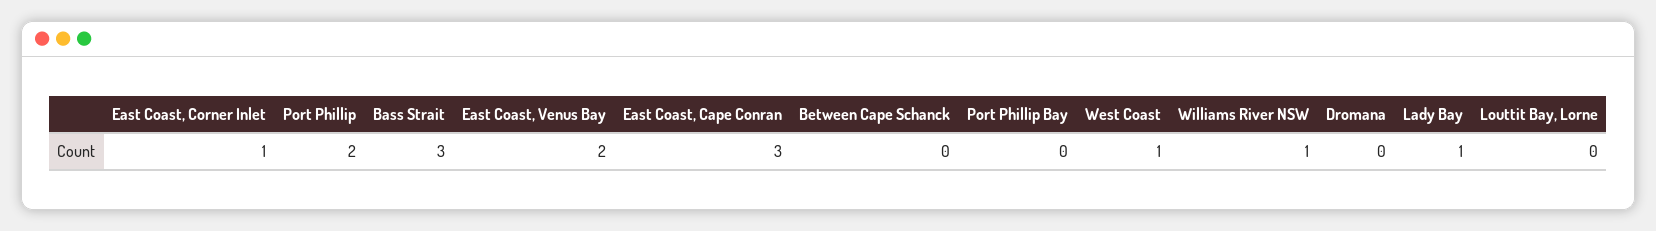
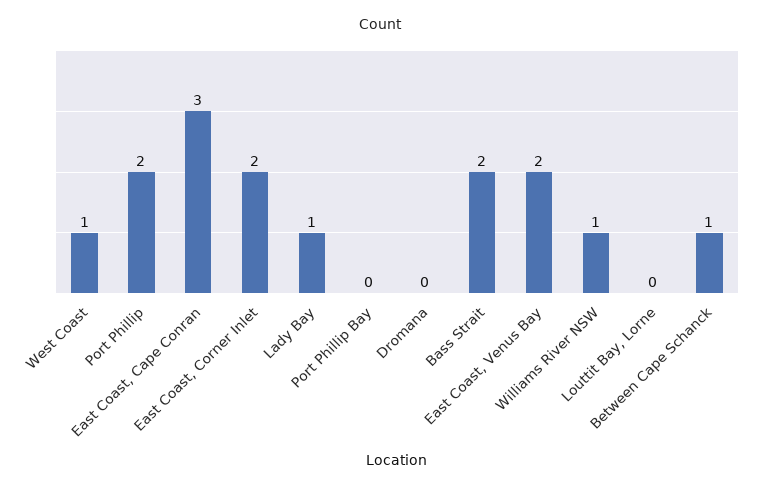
East Coast, Corner Inlet: 1 -> 2
Bass Strait: 3 -> 2
Between Cape Schanck: 0 -> 1

